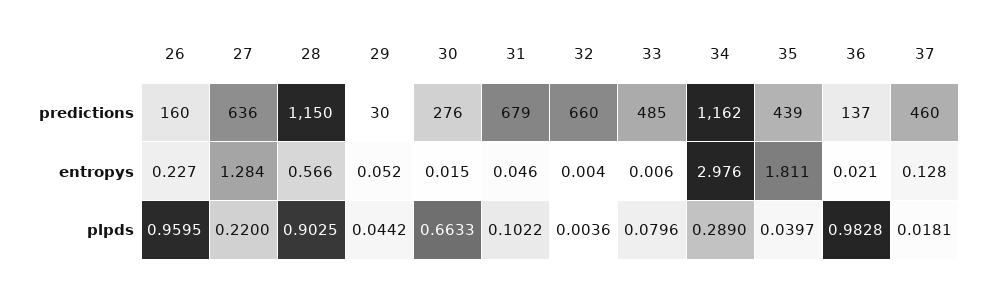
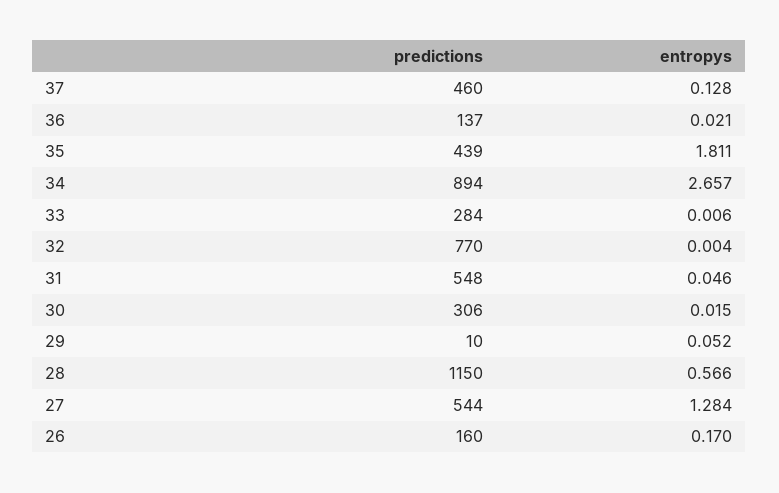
27, predictions: 636 -> 544
29, predictions: 30 -> 10
30, predictions: 276 -> 306
31, predictions: 679 -> 548
32, predictions: 660 -> 770
33, predictions: 485 -> 284
34, predictions: 1162 -> 894
26, entropys: 0.227 -> 0.17
34, entropys: 2.976 -> 2.657
26, plpds: 0.9595 -> none
27, plpds: 0.22 -> none
28, plpds: 0.9025 -> none
29, plpds: 0.0442 -> none
30, plpds: 0.6633 -> none
31, plpds: 0.1022 -> none
32, plpds: 0.0036 -> none
33, plpds: 0.0796 -> none
34, plpds: 0.289 -> none
35, plpds: 0.0397 -> none
36, plpds: 0.9828 -> none
37, plpds: 0.0181 -> none

